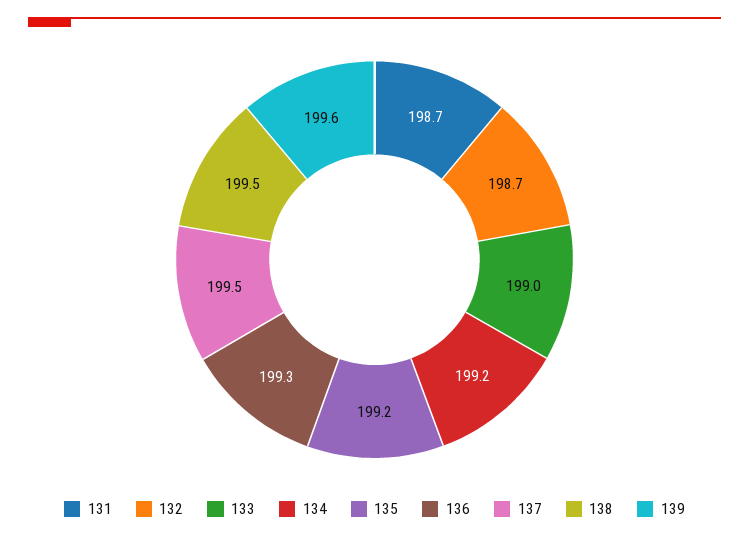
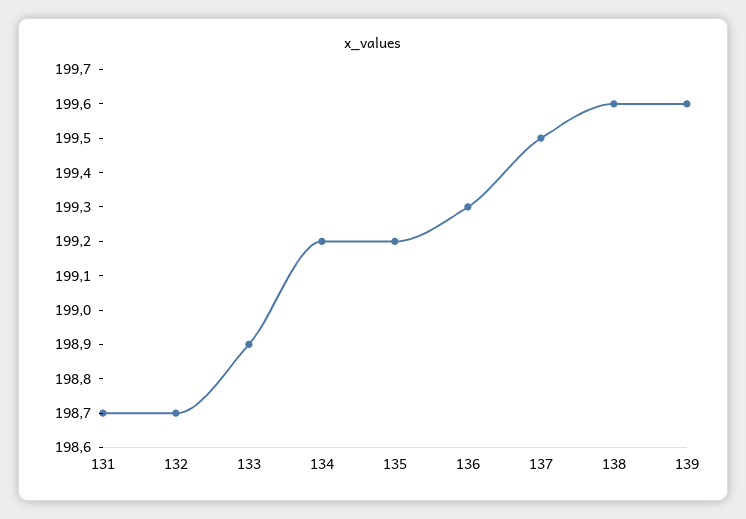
133: 199 -> 198.9
138: 199.5 -> 199.6

